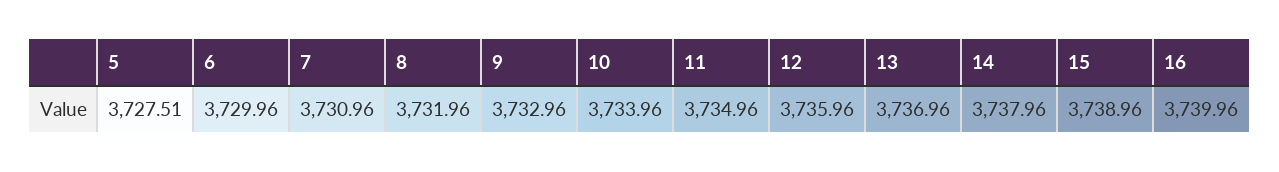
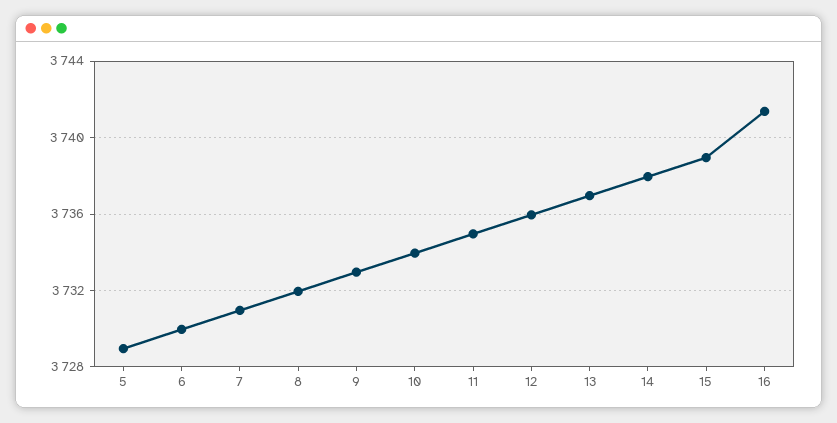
5: 3727.51 -> 3729
16: 3739.96 -> 3741.5

